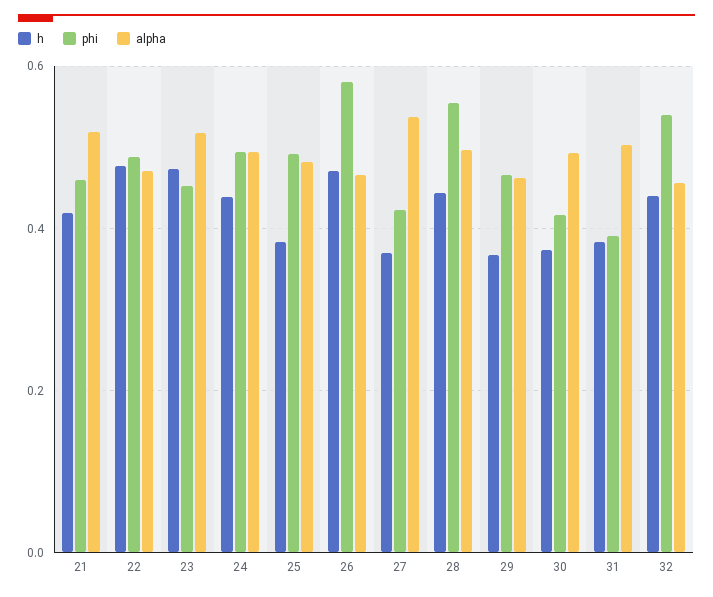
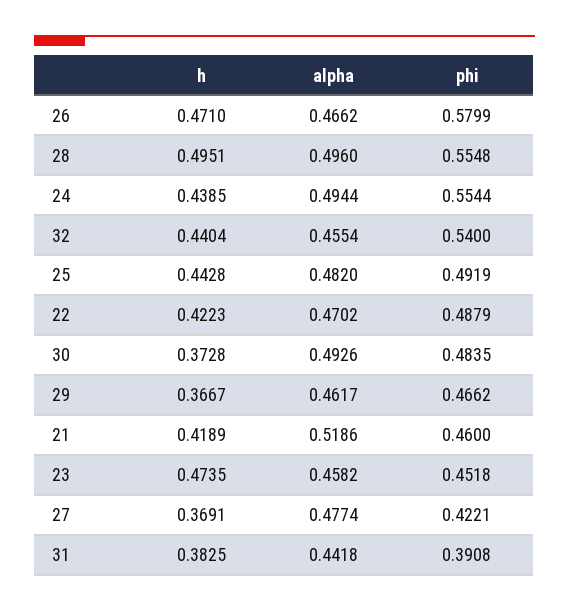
h, 22: 0.48 -> 0.4223
alpha, 23: 0.52 -> 0.4582
phi, 24: 0.5 -> 0.5544
h, 25: 0.38 -> 0.4428
alpha, 27: 0.54 -> 0.4774
h, 28: 0.44 -> 0.4951
phi, 30: 0.42 -> 0.4835
alpha, 31: 0.5 -> 0.4418

